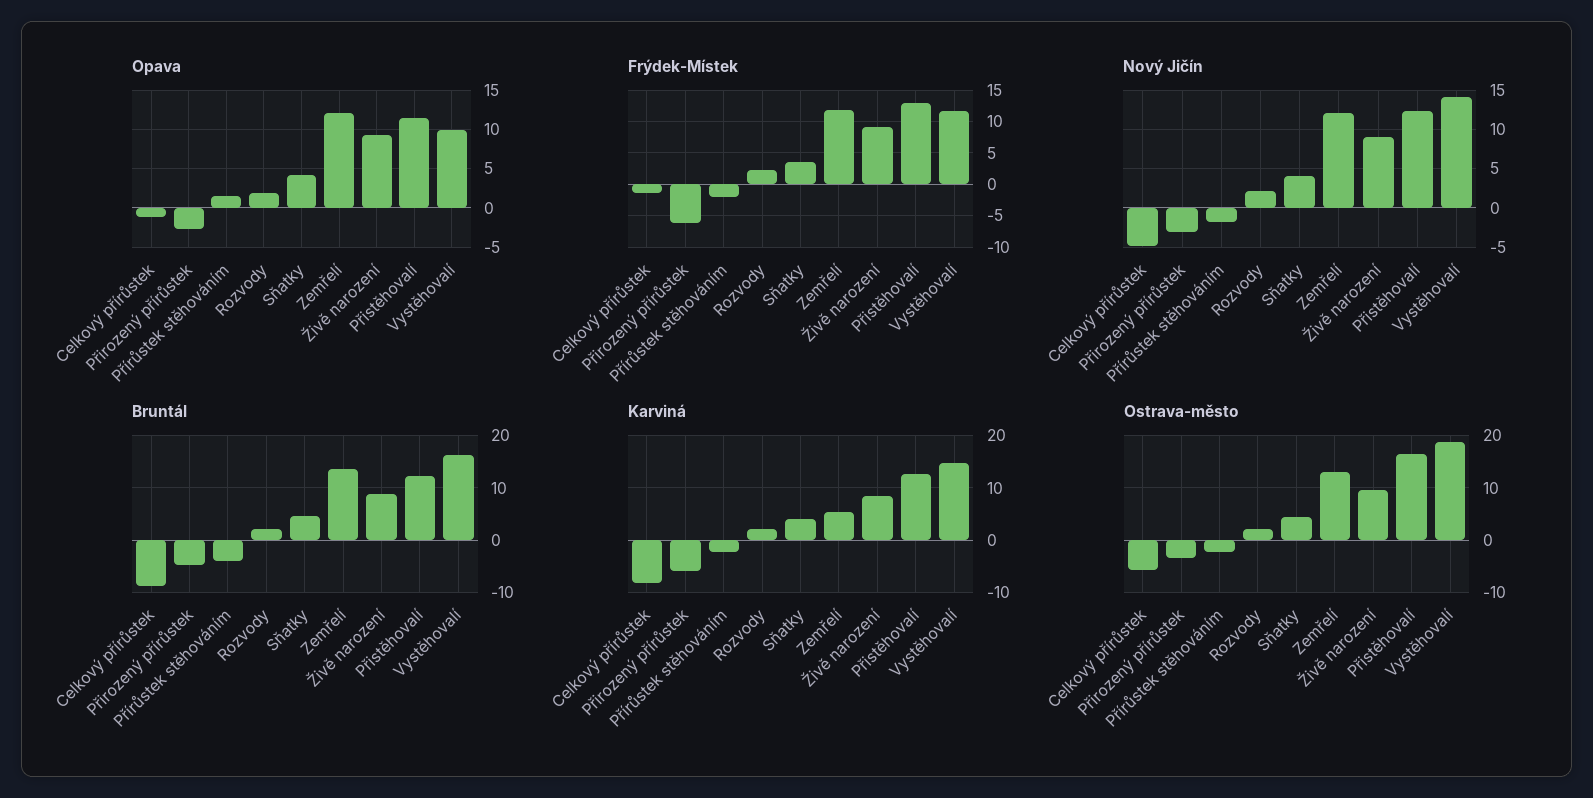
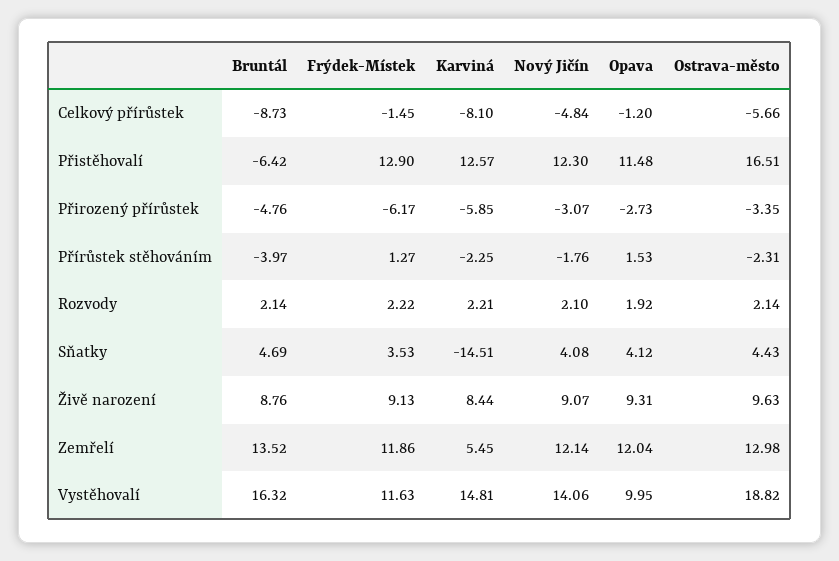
Frýdek-Místek, Přírůstek stěhováním: -2 -> 1.27
Bruntál, Přistěhovalí: 12 -> -6.42
Karviná, Sňatky: 4 -> -14.51

